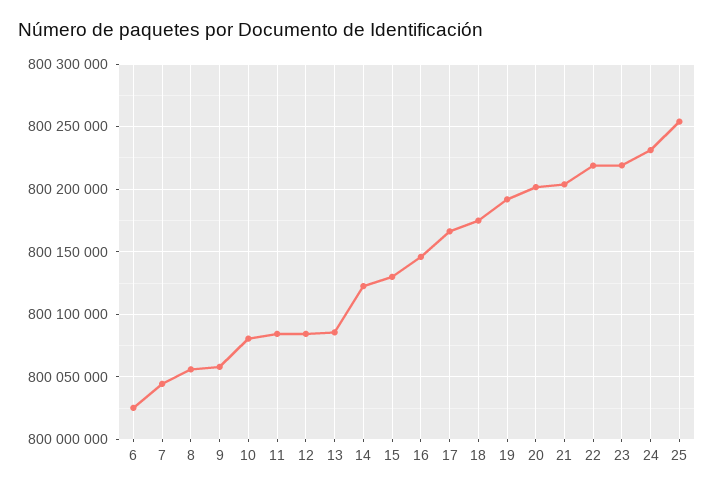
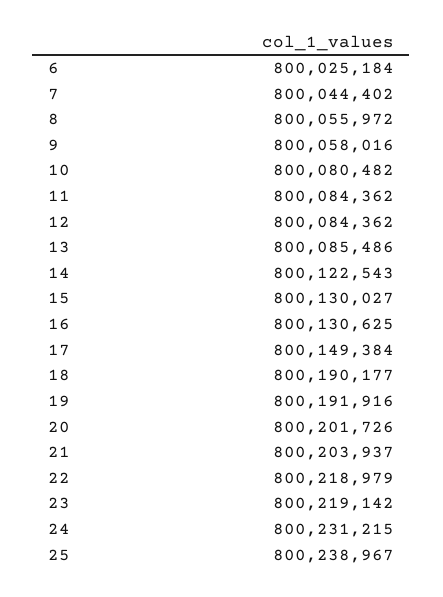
16: 800145000 -> 800130625
17: 800165000 -> 800149384
18: 800175000 -> 800190177
25: 800255000 -> 800238967

